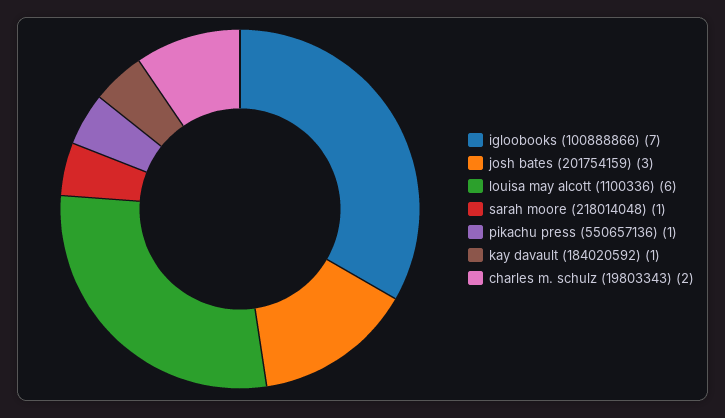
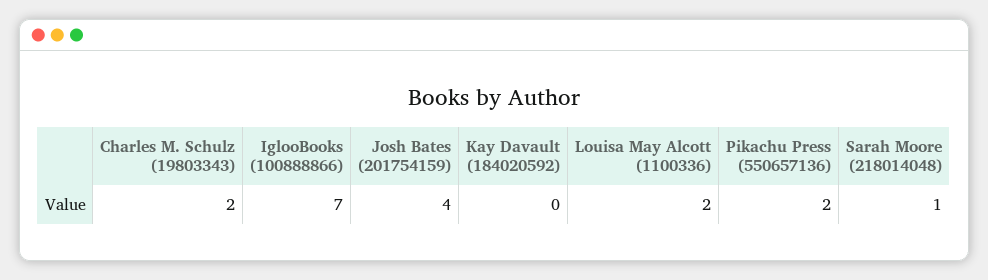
josh bates (201754159): 3 -> 4
louisa may alcott (1100336): 6 -> 2
pikachu press (550657136): 1 -> 2
kay davault (184020592): 1 -> 0

